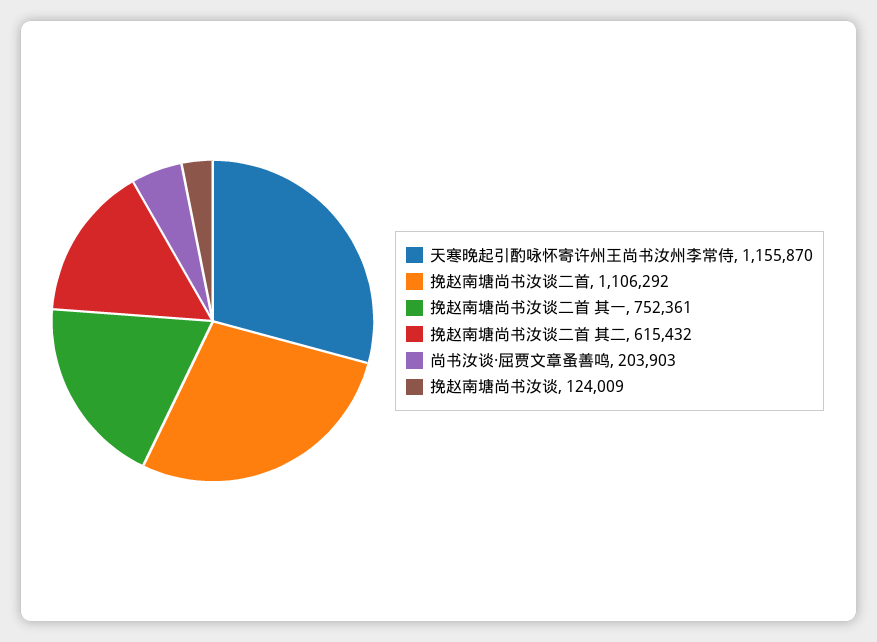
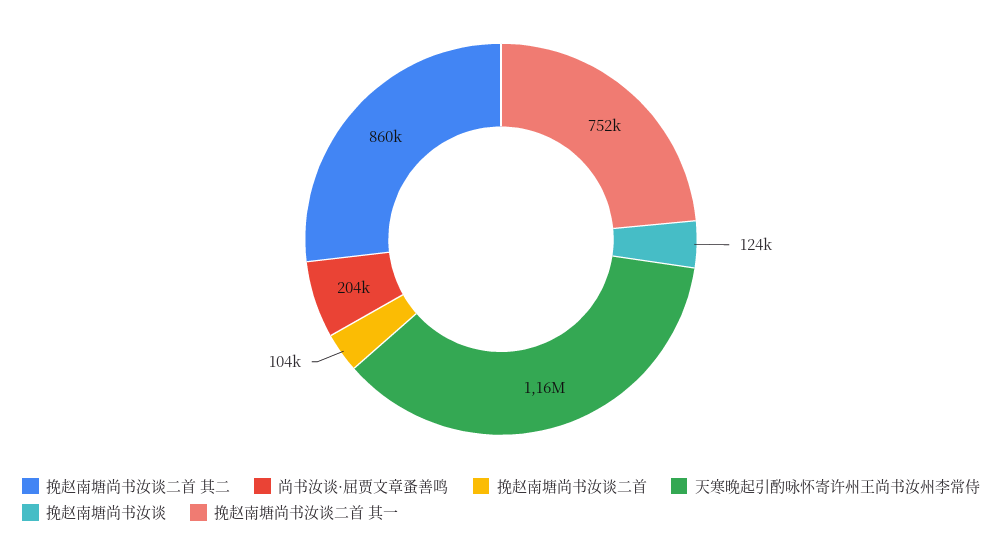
挽赵南塘尚书汝谈二首: 1106292 -> 104000
挽赵南塘尚书汝谈二首 其二: 615432 -> 860000

